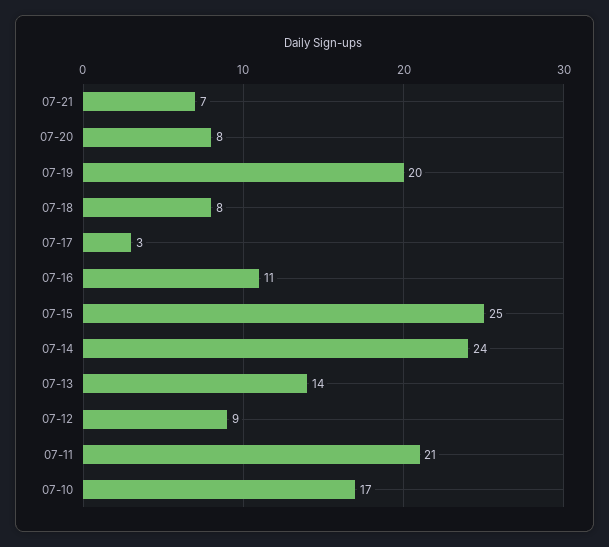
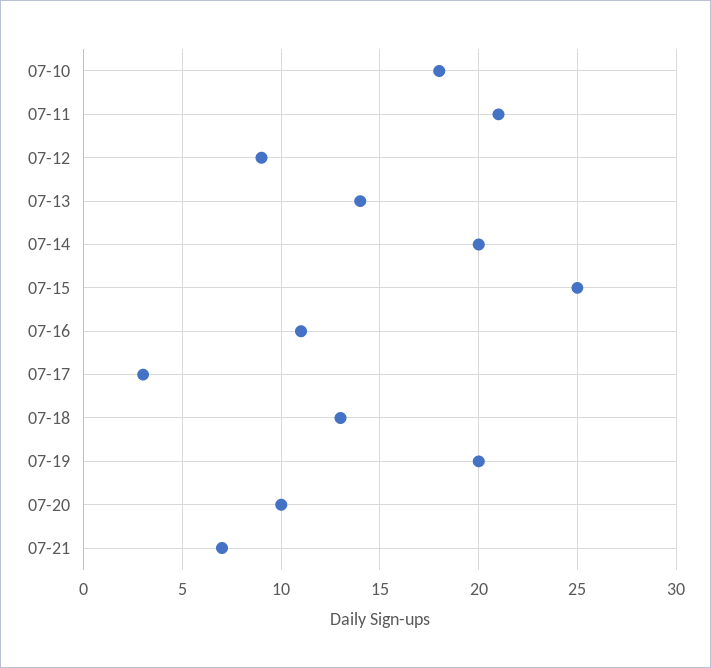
07-20: 8 -> 10
07-18: 8 -> 13
07-14: 24 -> 20
07-10: 17 -> 18

